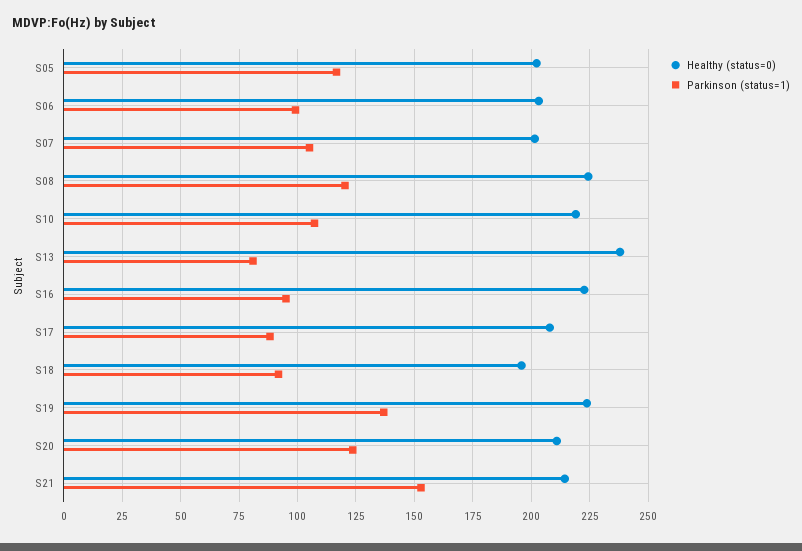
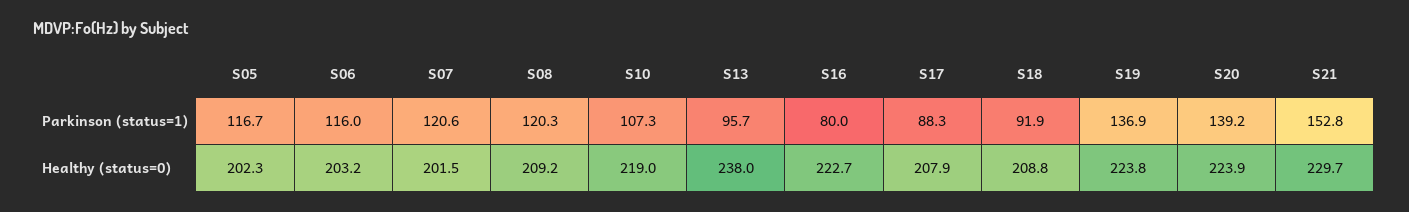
Parkinson (status=1), S06: 100 -> 116
Parkinson (status=1), S07: 105 -> 120.6
Healthy (status=0), S08: 225 -> 209.2
Parkinson (status=1), S13: 80 -> 95.7
Parkinson (status=1), S16: 95 -> 80
Healthy (status=0), S18: 195 -> 208.8
Healthy (status=0), S20: 210 -> 223.9
Parkinson (status=1), S20: 125 -> 139.2
Healthy (status=0), S21: 215 -> 229.7

